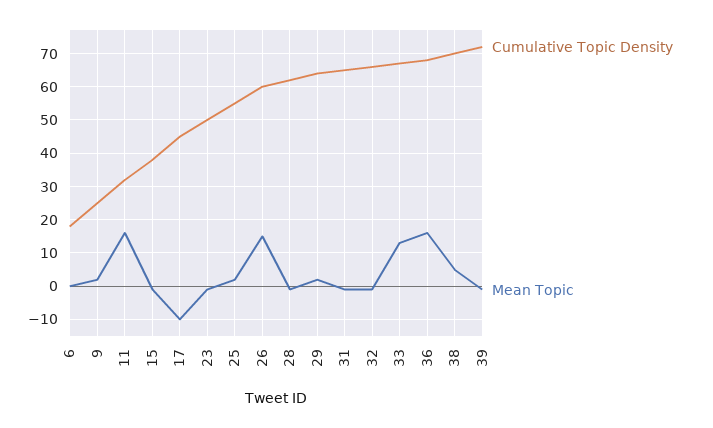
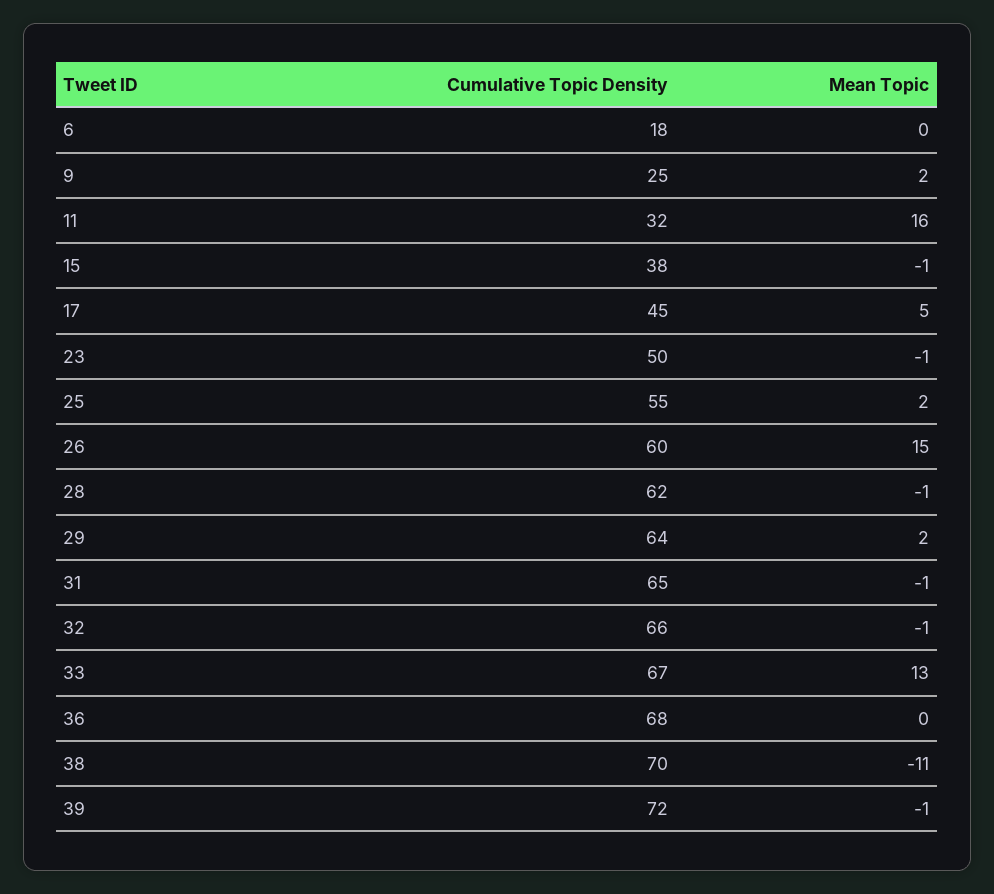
Mean Topic, 17: -10 -> 5
Mean Topic, 36: 15 -> 0
Mean Topic, 38: 5 -> -11

